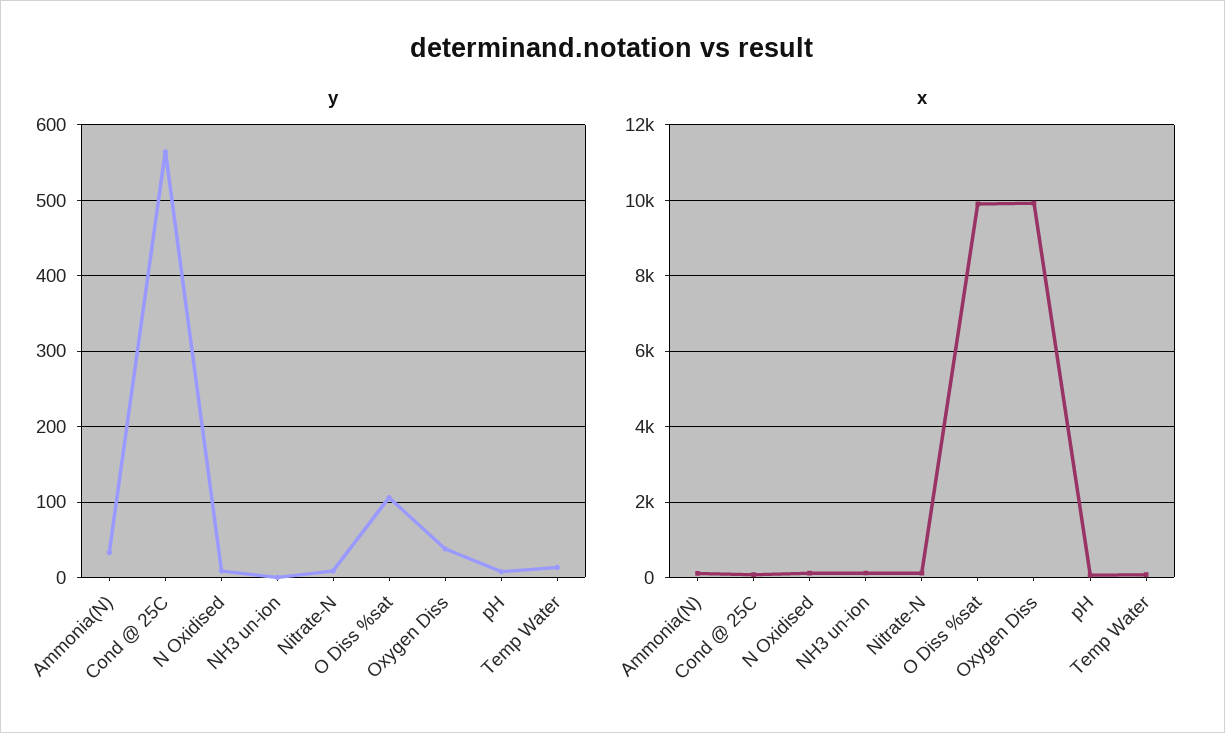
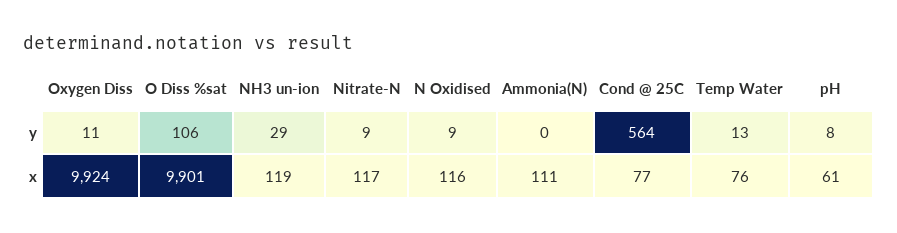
y, Ammonia(N): 30 -> 0
y, NH3 un-ion: 0 -> 29
y, Oxygen Diss: 40 -> 11

